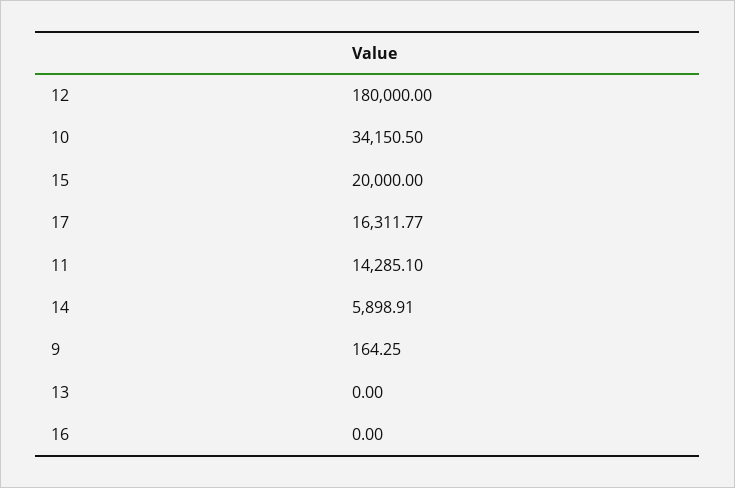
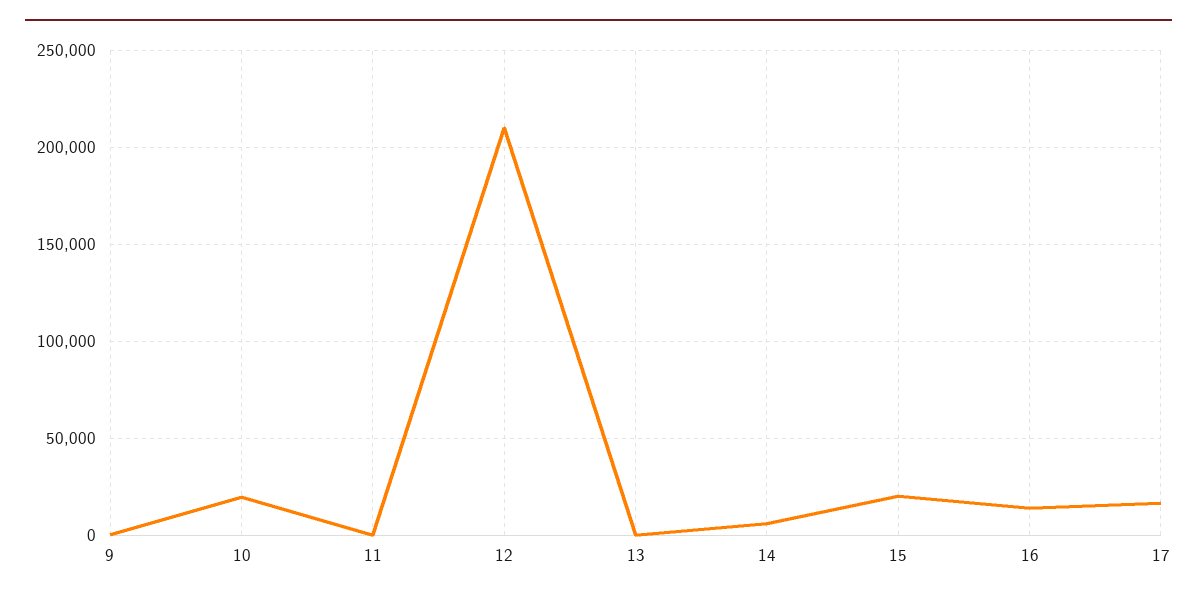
12: 180000 -> 210000
10: 34150.5 -> 20000
11: 14285.1 -> 0
16: 0 -> 15000

